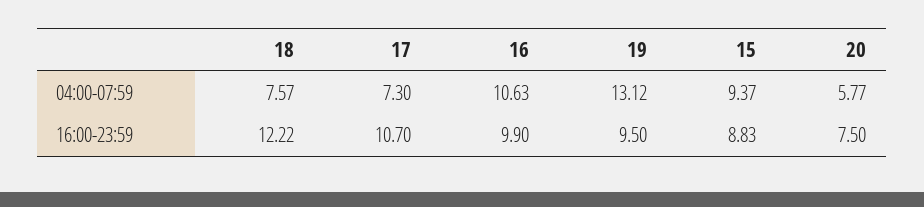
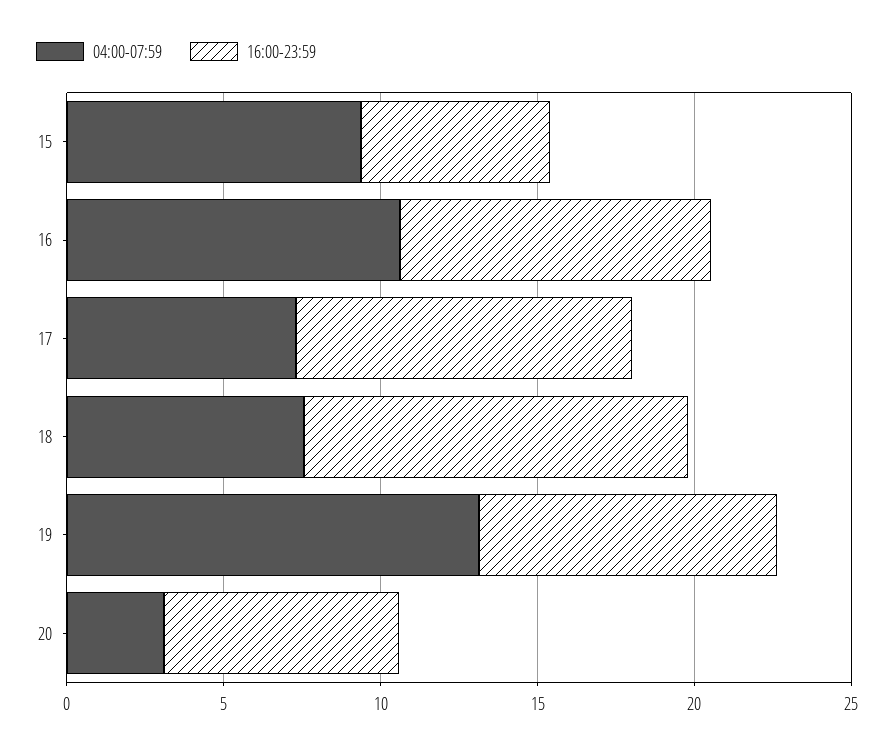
04:00-07:59, 20: 5.77 -> 3
16:00-23:59, 15: 8.83 -> 6

